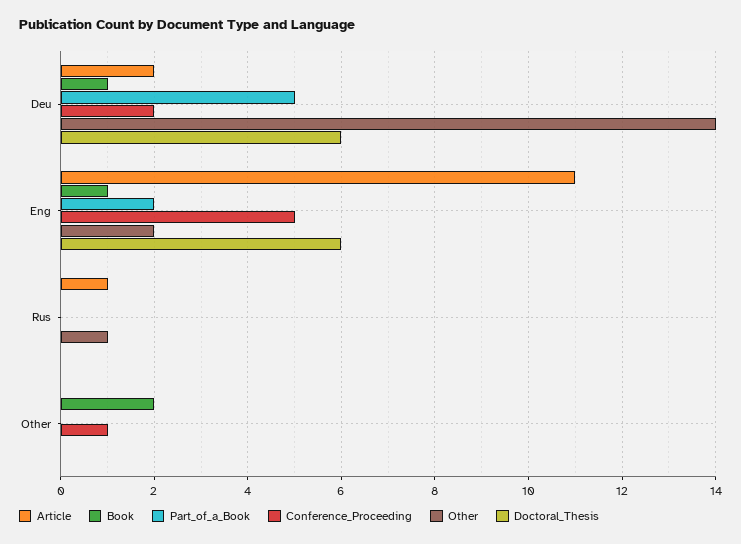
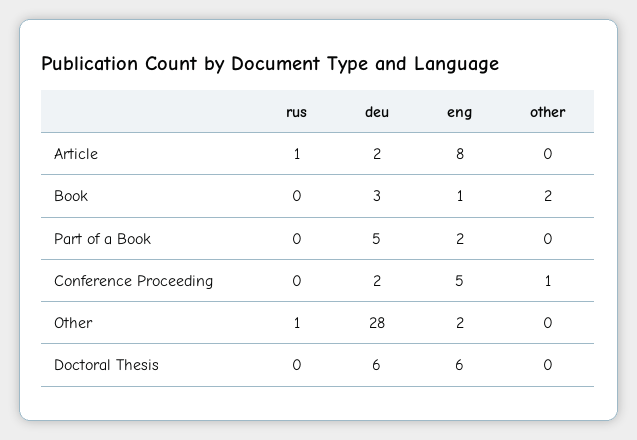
Book, Deu: 1 -> 3
Other, Deu: 14 -> 28
Article, Eng: 11 -> 8

